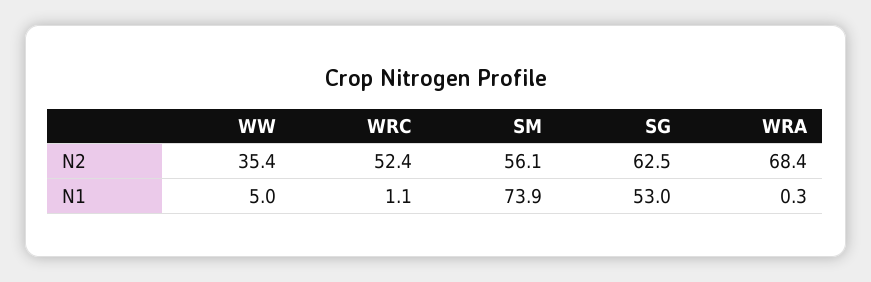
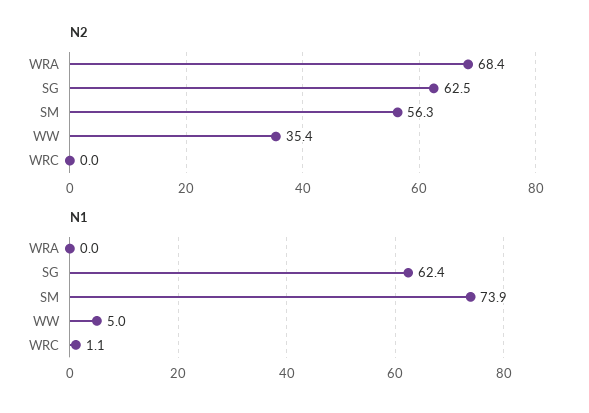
N2, WRC: 52.4 -> 0
N2, SM: 56.1 -> 56.3
N1, SG: 53 -> 62.4
N1, WRA: 0.3 -> 0

